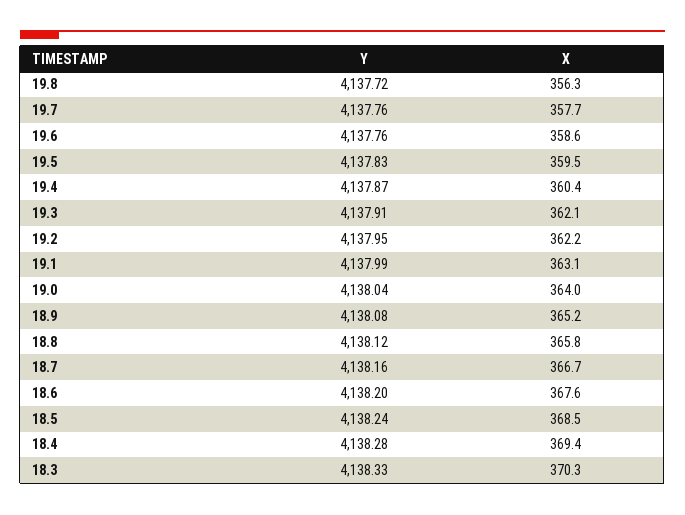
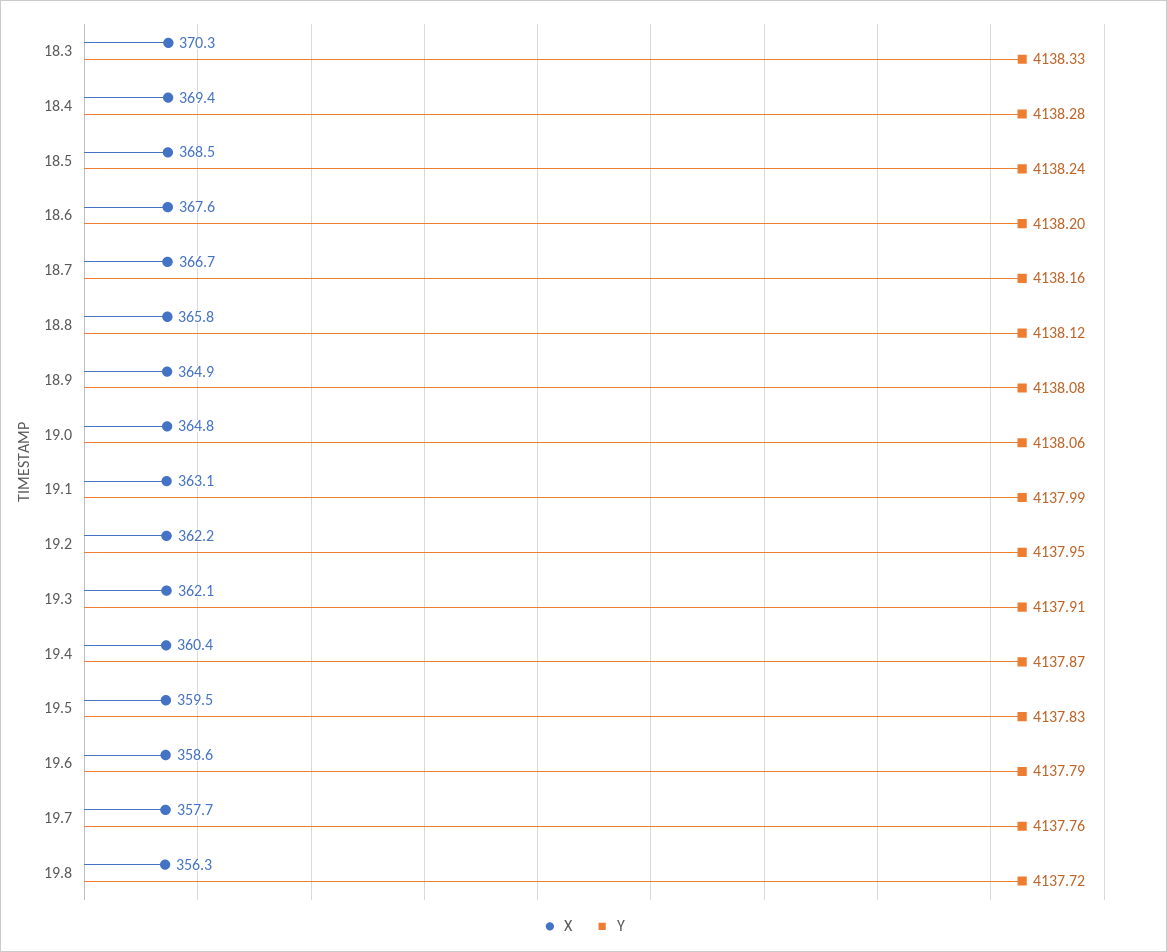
Y, 19.6: 4137.76 -> 4137.79
Y, 19.0: 4138.04 -> 4138.06
X, 19.0: 364 -> 364.8
X, 18.9: 365.2 -> 364.9

